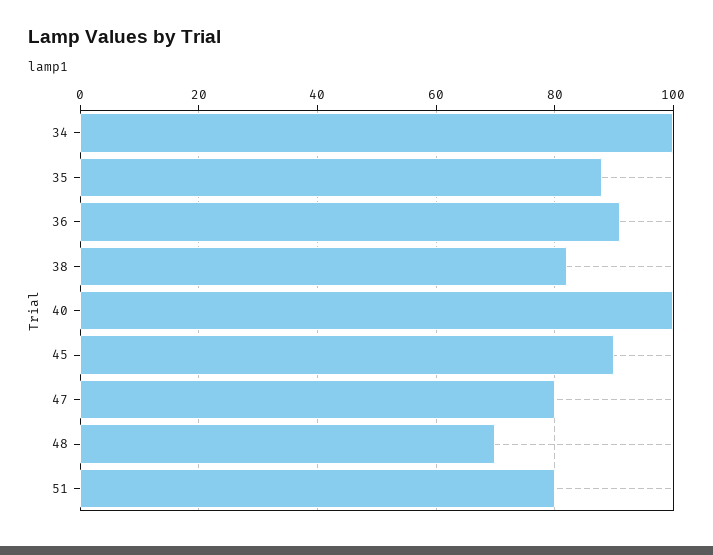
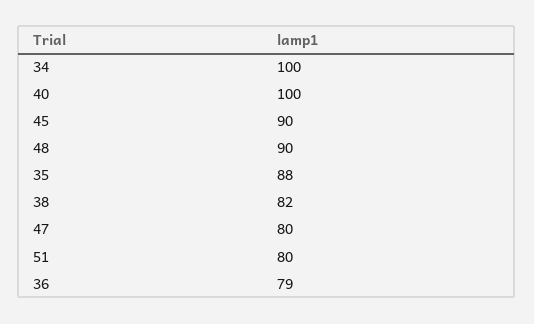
36: 90 -> 79
48: 70 -> 90

